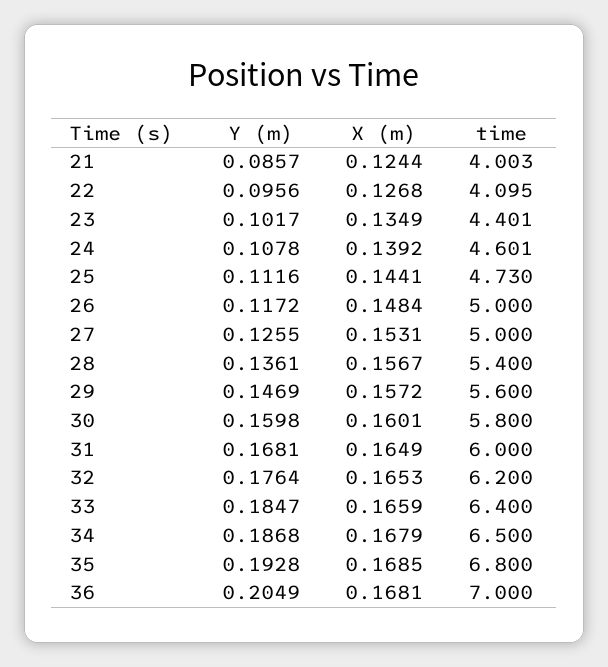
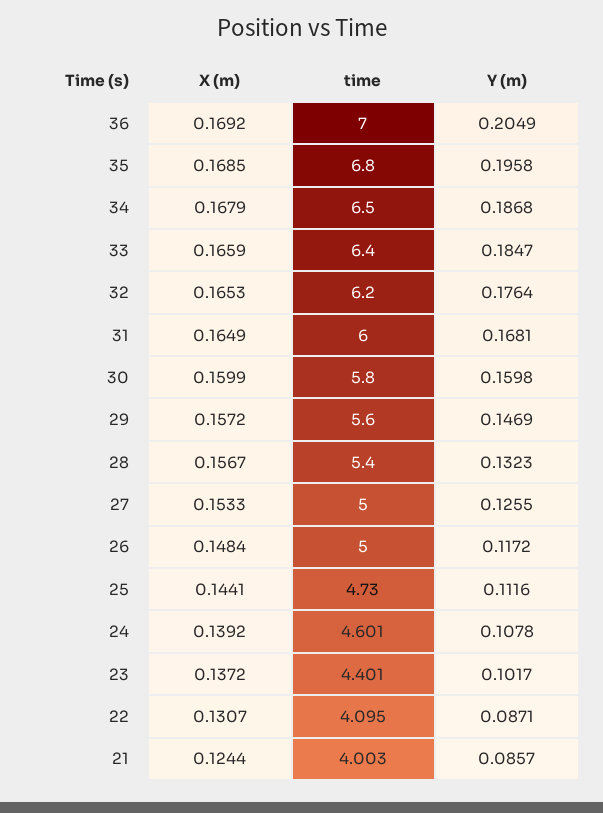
Y (m), 22: 0.0956 -> 0.0871
X (m), 22: 0.1268 -> 0.1307
X (m), 23: 0.1349 -> 0.1372
X (m), 27: 0.1531 -> 0.1533
Y (m), 28: 0.1361 -> 0.1323
X (m), 30: 0.1601 -> 0.1599
Y (m), 35: 0.1928 -> 0.1958
X (m), 36: 0.1681 -> 0.1692

